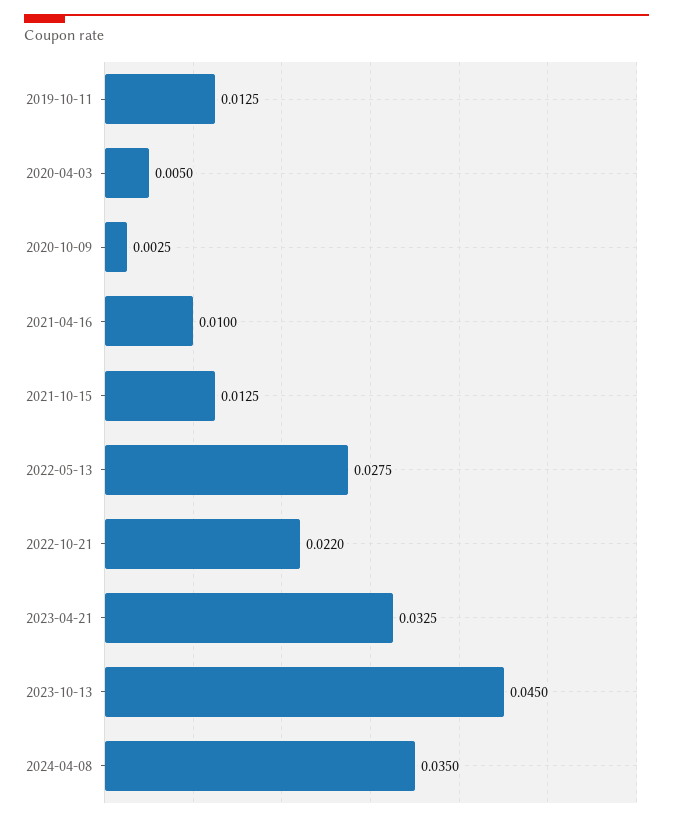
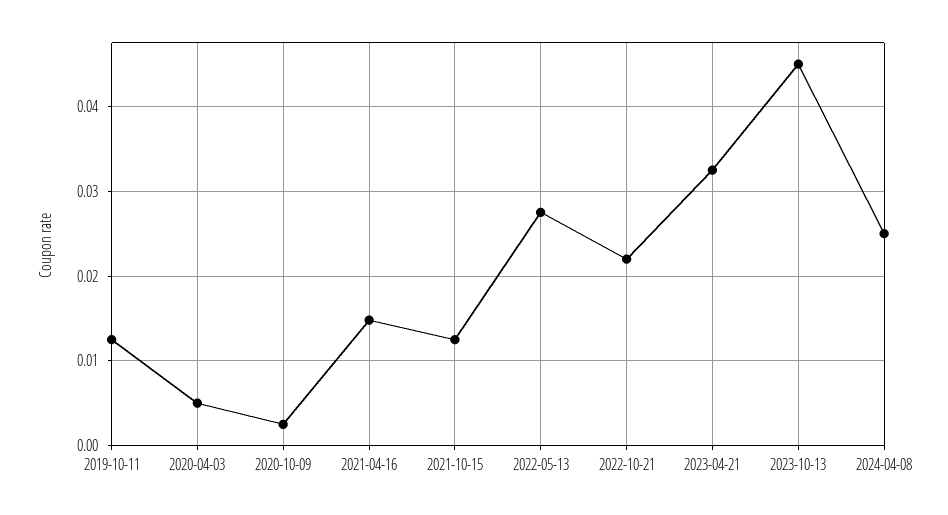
2021-04-16: 0.01 -> 0.015
2024-04-08: 0.035 -> 0.025

